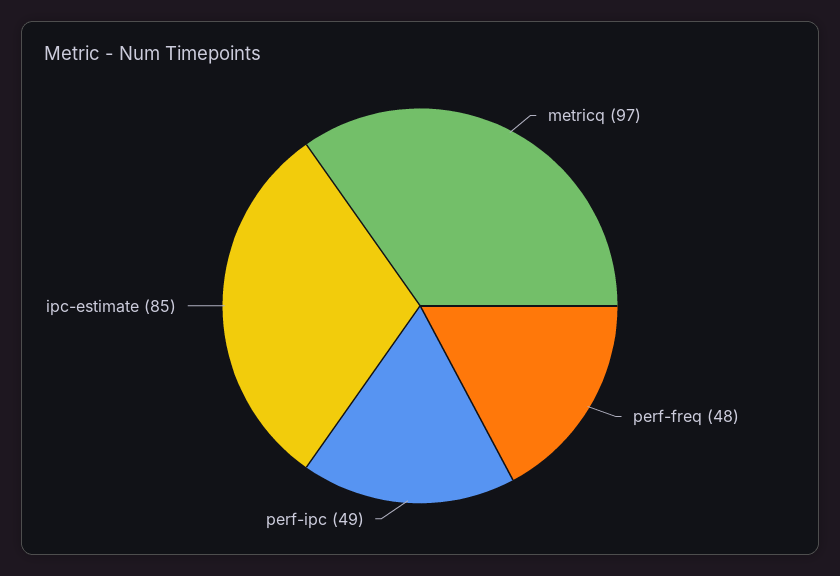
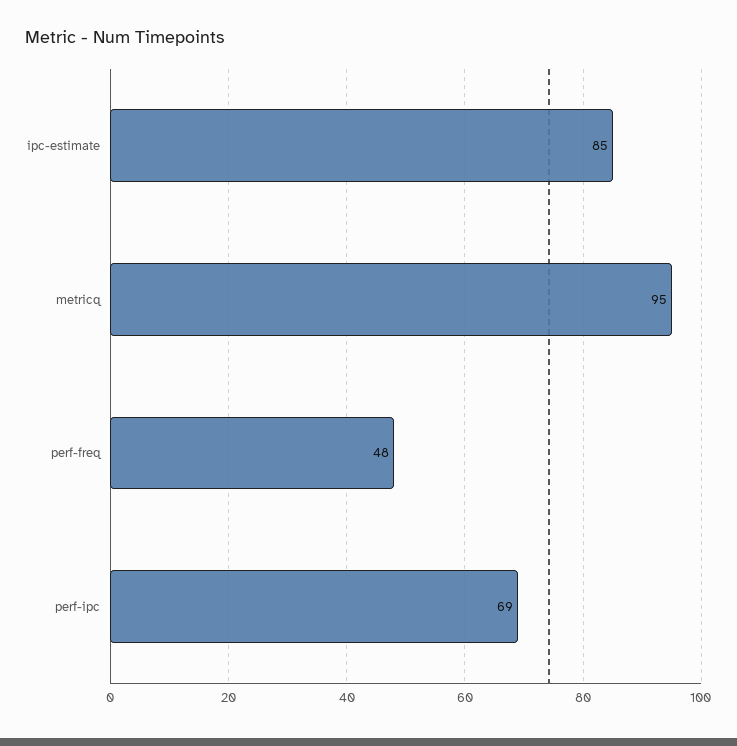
metricq: 97 -> 95
perf-ipc: 49 -> 69

